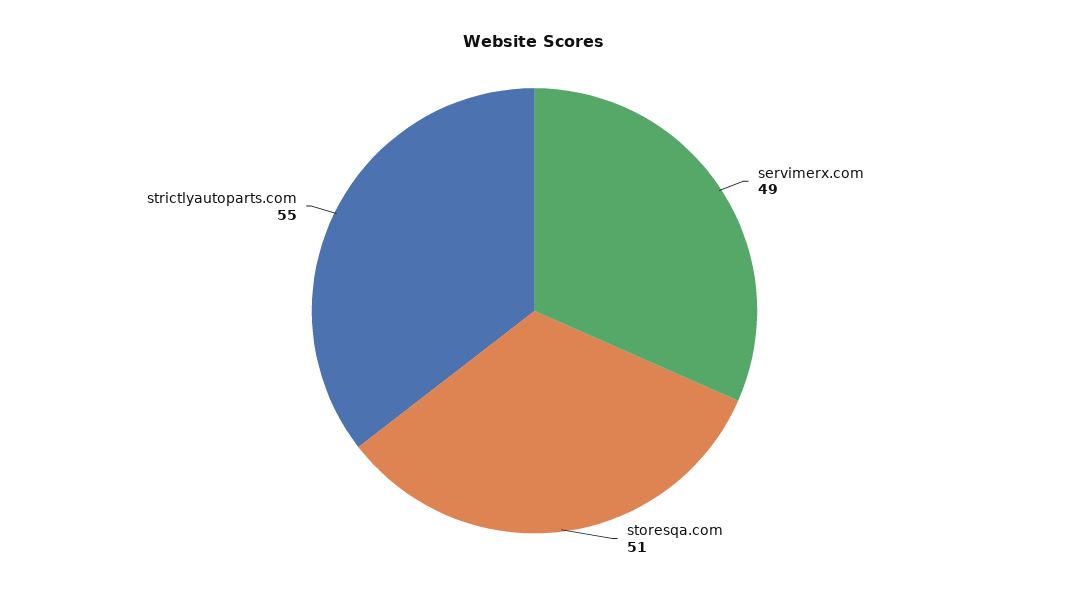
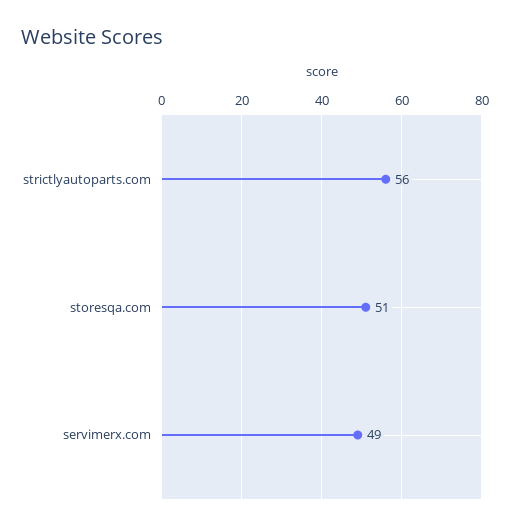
strictlyautoparts.com: 55 -> 56

